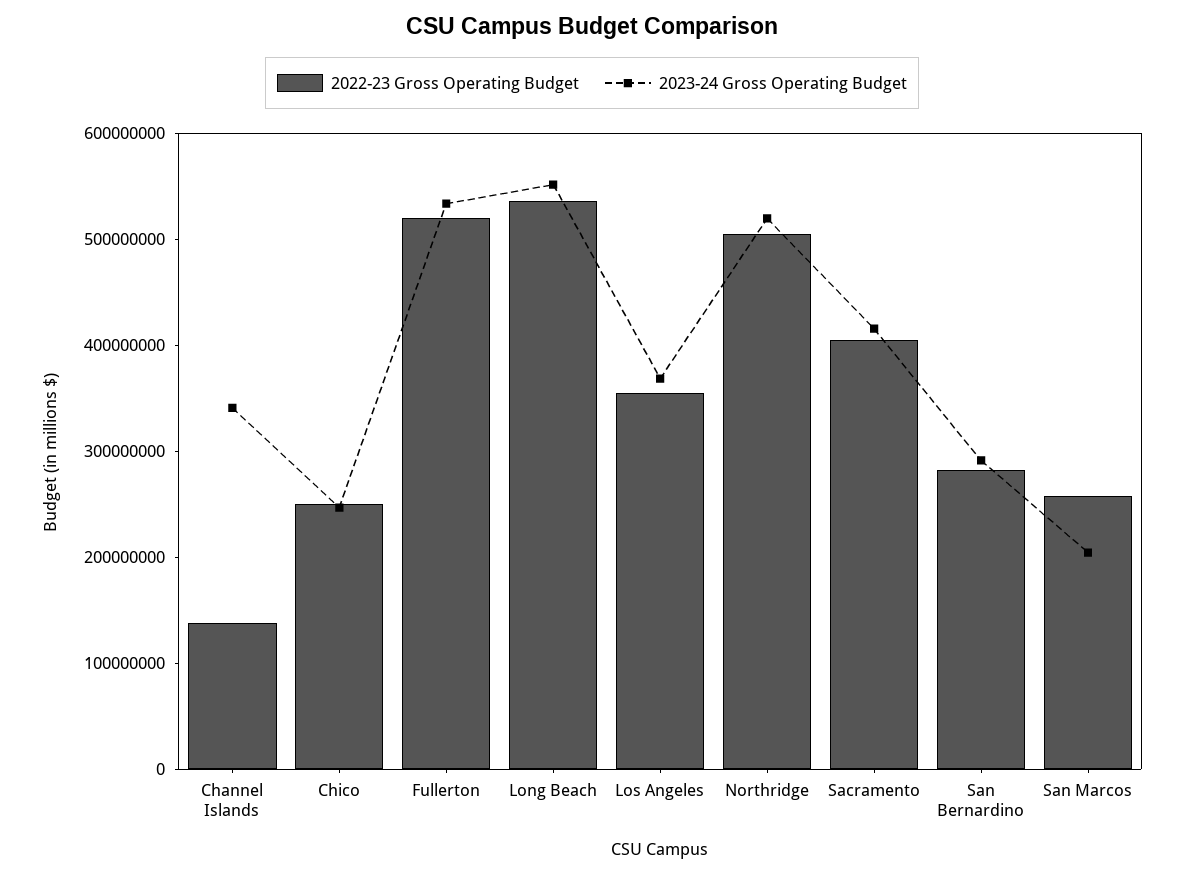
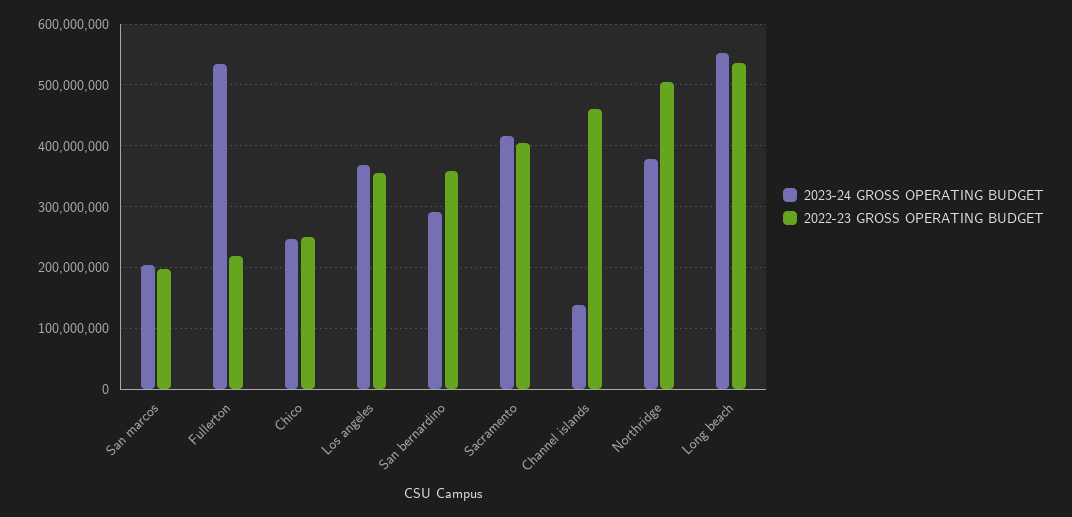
2022-23 Gross Operating Budget, Channel Islands: 140000000 -> 460000000
2023-24 Gross Operating Budget, Channel Islands: 340000000 -> 140000000
2022-23 Gross Operating Budget, Fullerton: 520000000 -> 220000000
2023-24 Gross Operating Budget, Northridge: 520000000 -> 380000000
2022-23 Gross Operating Budget, San Bernardino: 280000000 -> 360000000
2022-23 Gross Operating Budget, San Marcos: 260000000 -> 200000000

